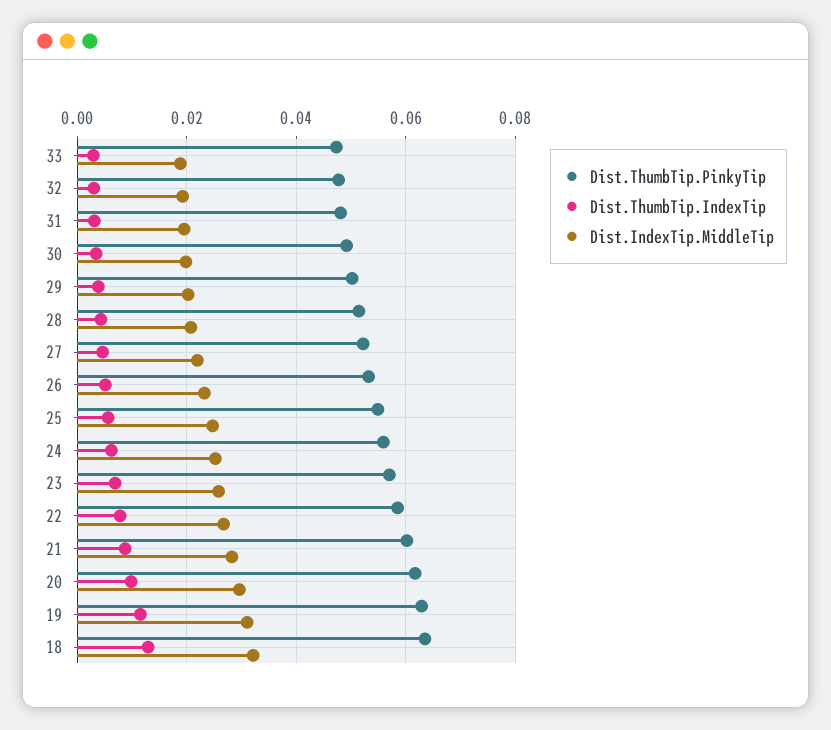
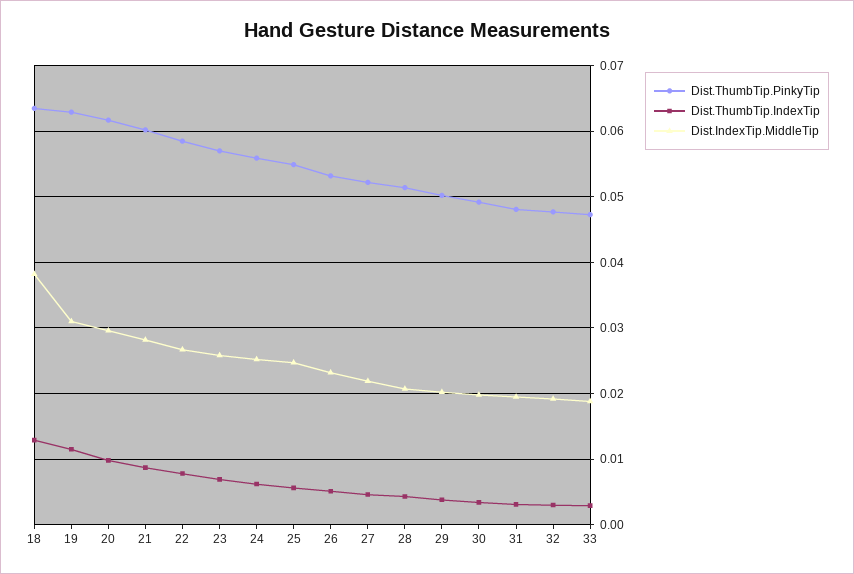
Dist.IndexTip.MiddleTip, 18: 0.032 -> 0.038

